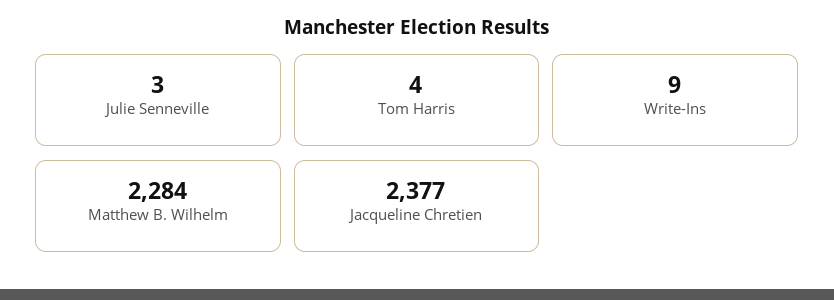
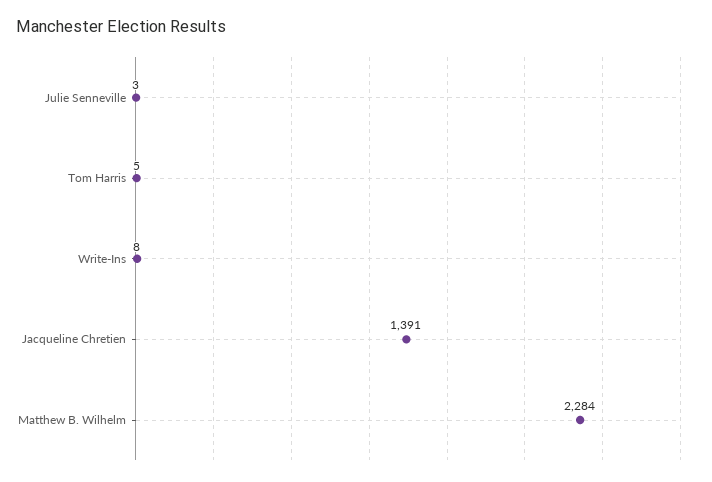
Tom Harris: 4 -> 5
Write-Ins: 9 -> 8
Jacqueline Chretien: 2377 -> 1391

